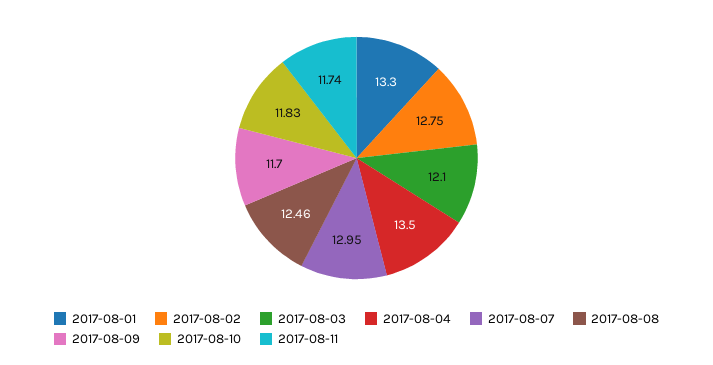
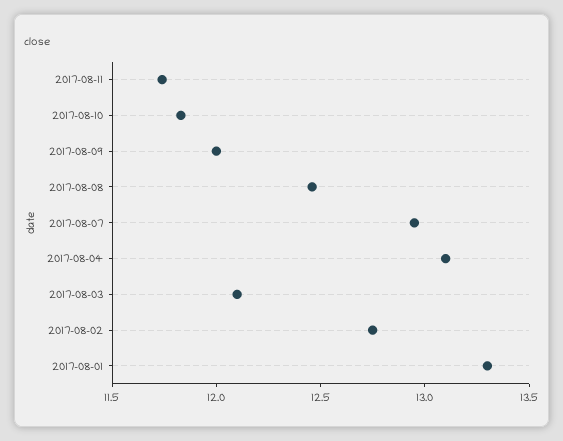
2017-08-04: 13.5 -> 13.1
2017-08-09: 11.7 -> 12

